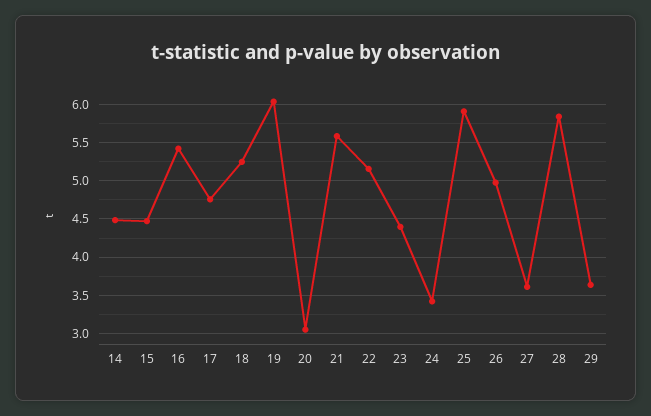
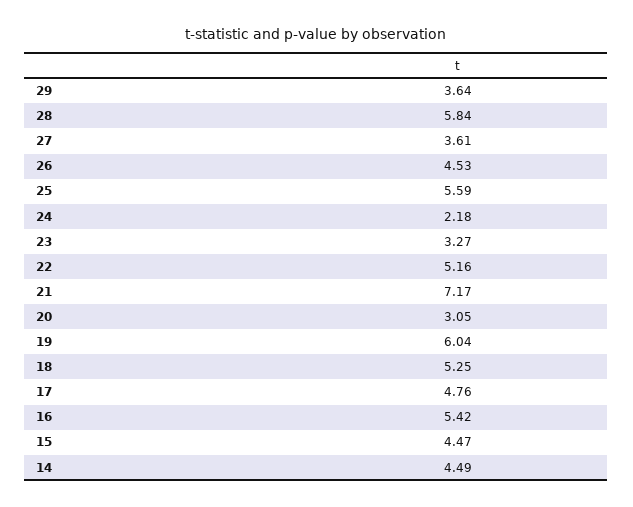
21: 5.6 -> 7.17
23: 4.4 -> 3.27
24: 3.4 -> 2.18
25: 5.9 -> 5.59
26: 5 -> 4.53

